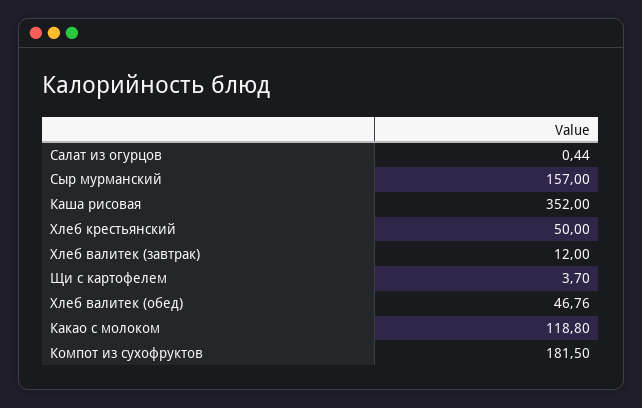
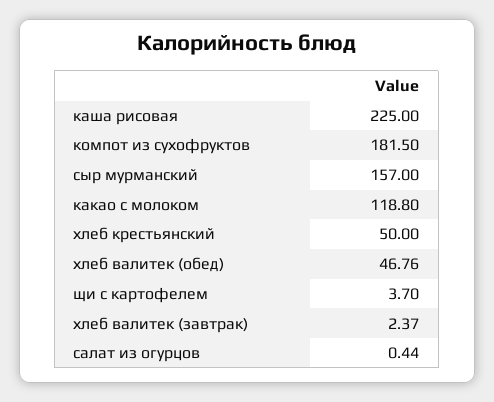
Каша рисовая: 352 -> 225
Хлеб валитек (завтрак): 12 -> 2.37

